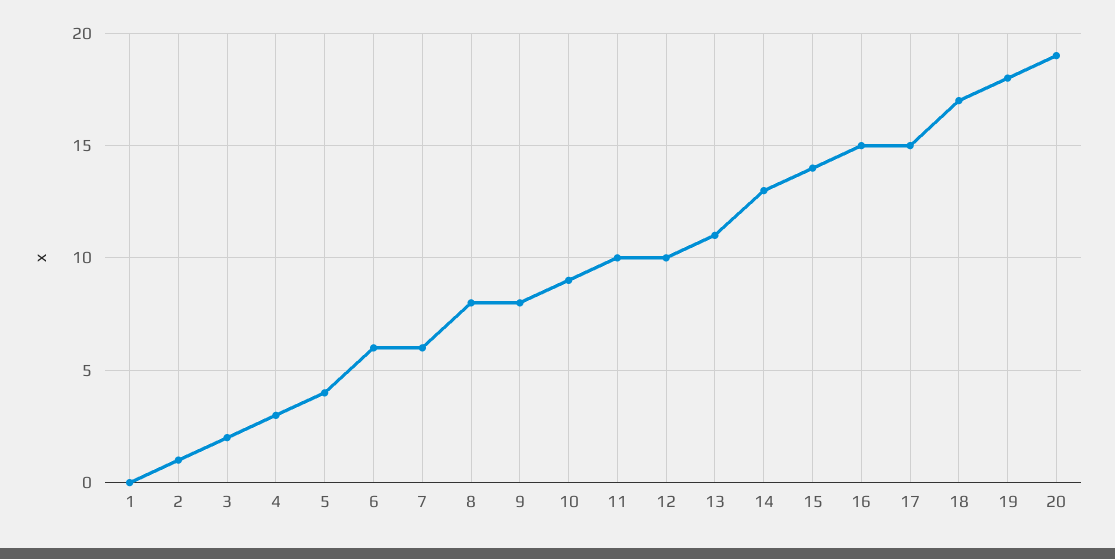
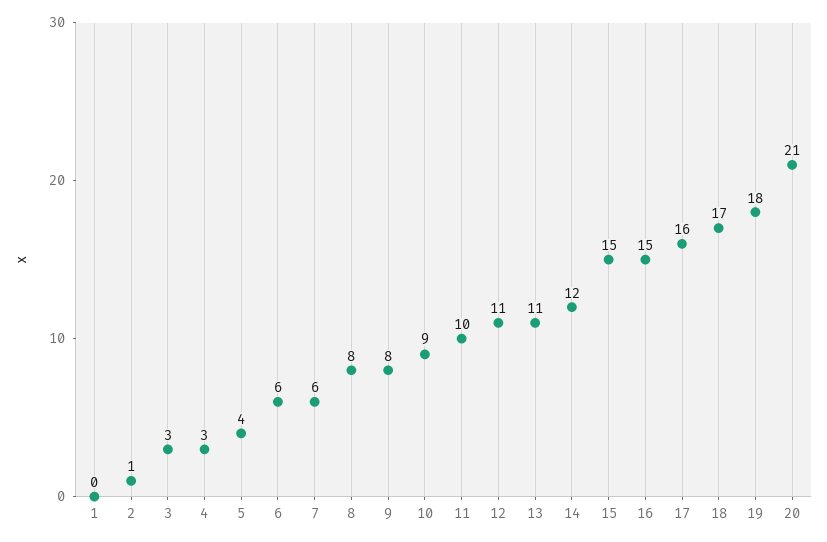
3: 2 -> 3
12: 10 -> 11
14: 13 -> 12
15: 14 -> 15
17: 15 -> 16
20: 19 -> 21

